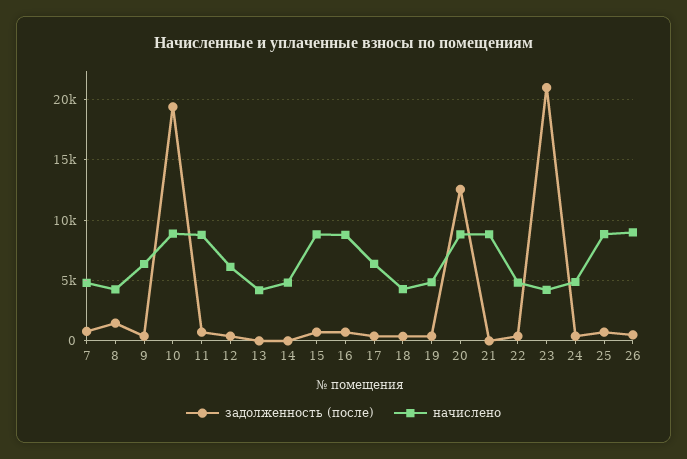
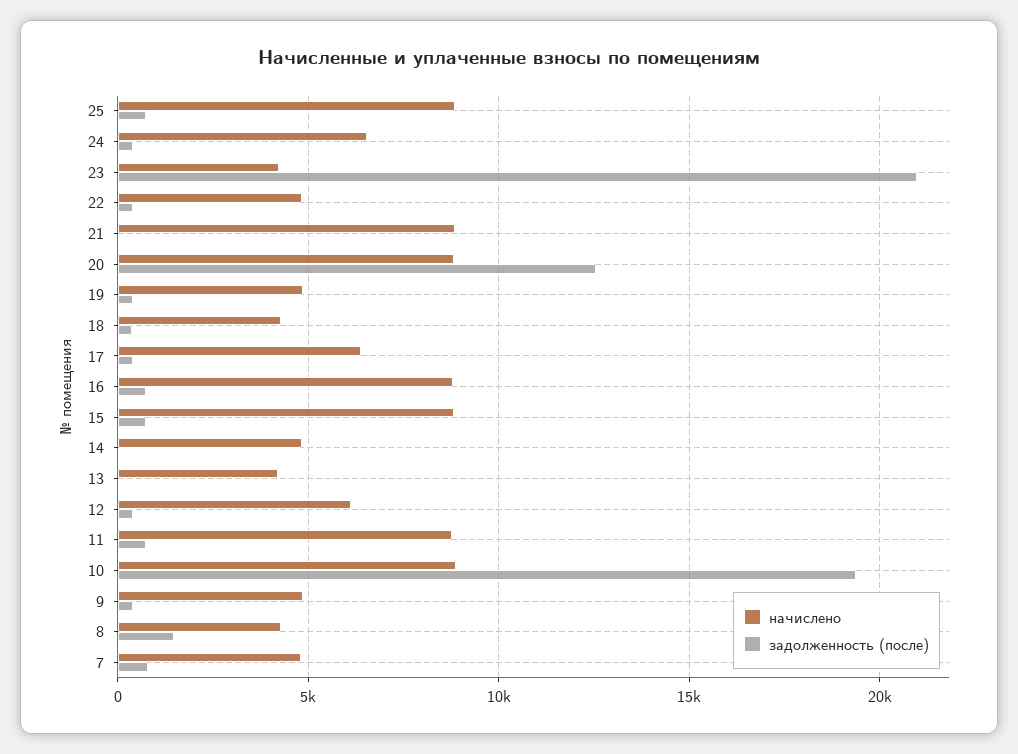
начислено, 9: 6500 -> 5000
начислено, 24: 5000 -> 6500
задолженность (после), 26: 500 -> none
начислено, 26: 9000 -> none

